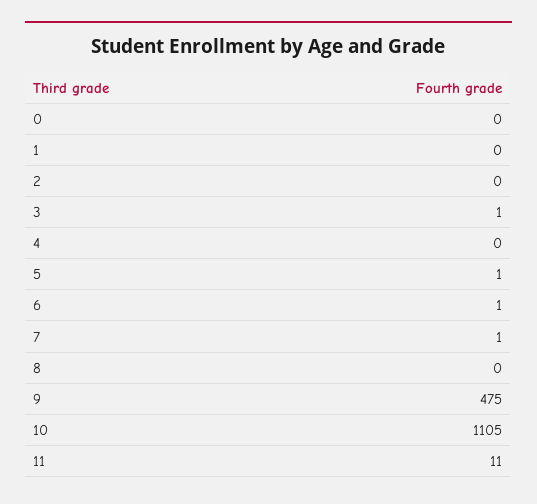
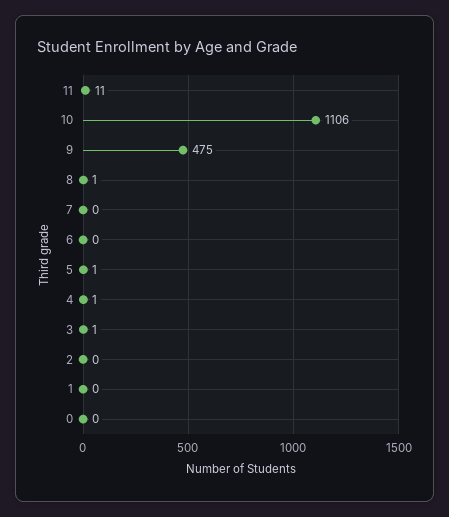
4: 0 -> 1
6: 1 -> 0
7: 1 -> 0
8: 0 -> 1
10: 1105 -> 1106

